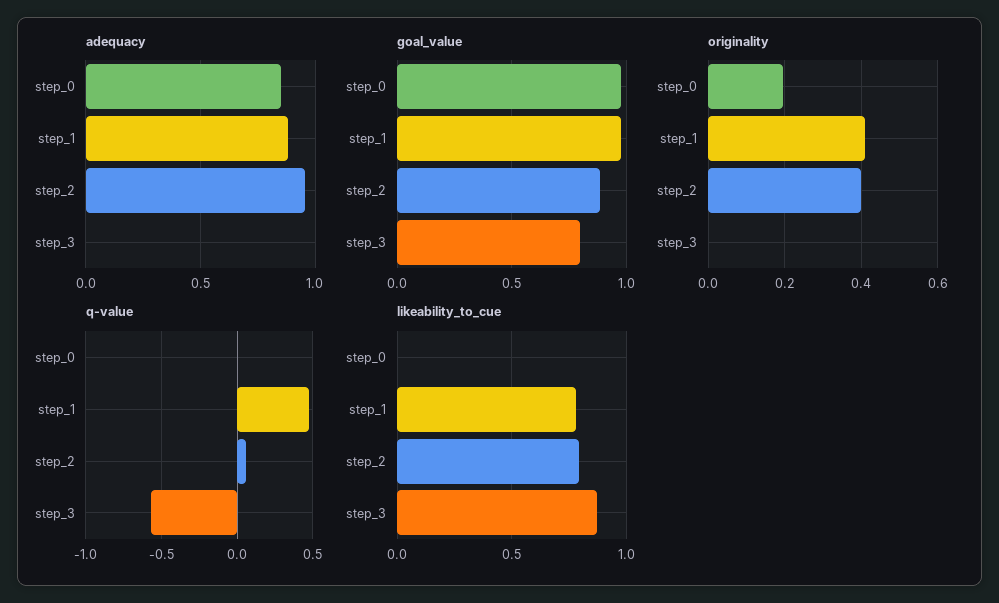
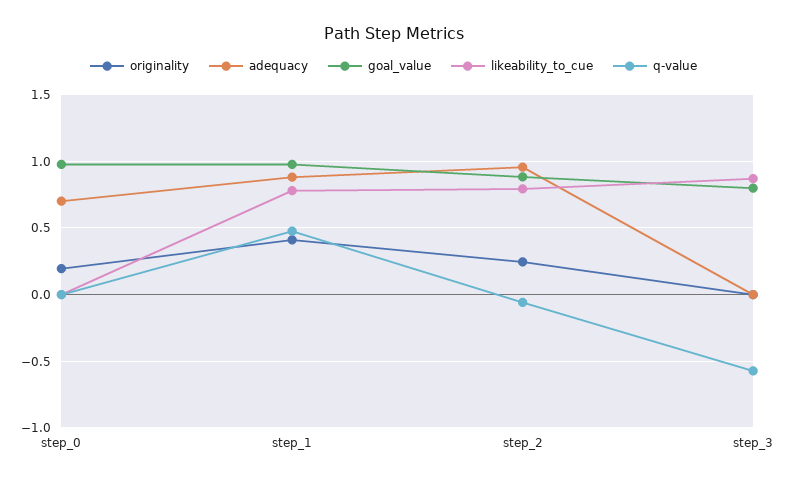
adequacy, step_0: 0.85 -> 0.7
originality, step_2: 0.4 -> 0.25
q-value, step_2: 0.05 -> -0.05

